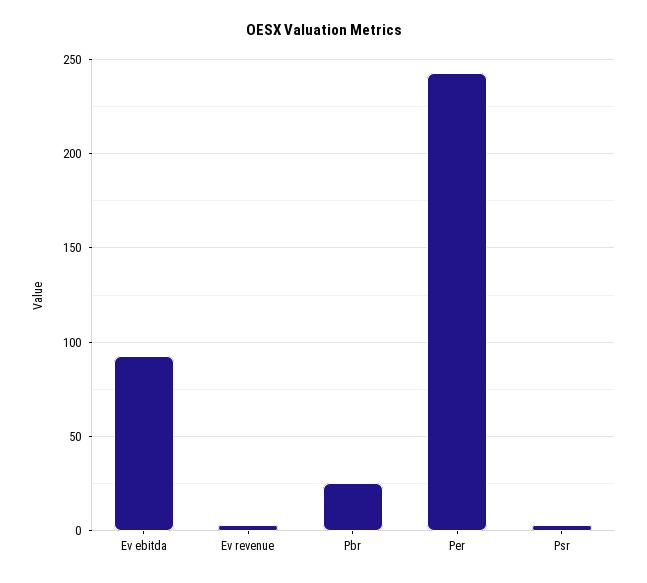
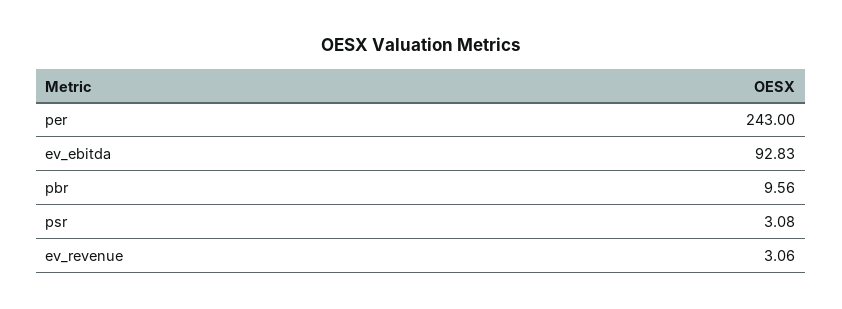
Pbr: 25 -> 9.56

